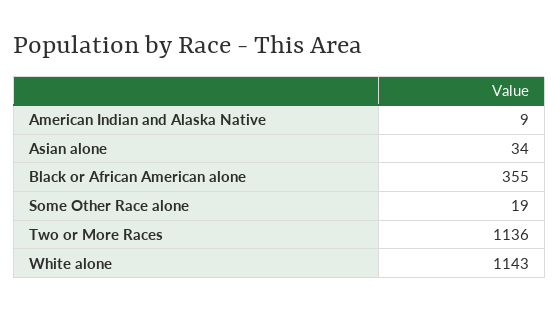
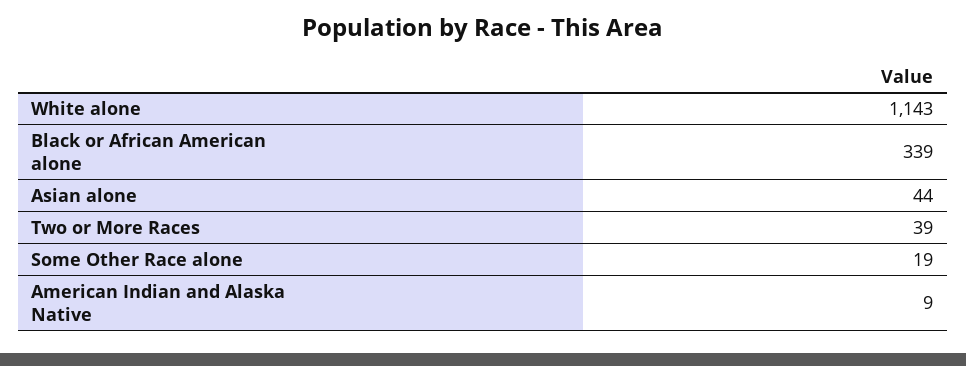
Asian alone: 34 -> 44
Black or African American alone: 355 -> 339
Two or More Races: 1136 -> 39

